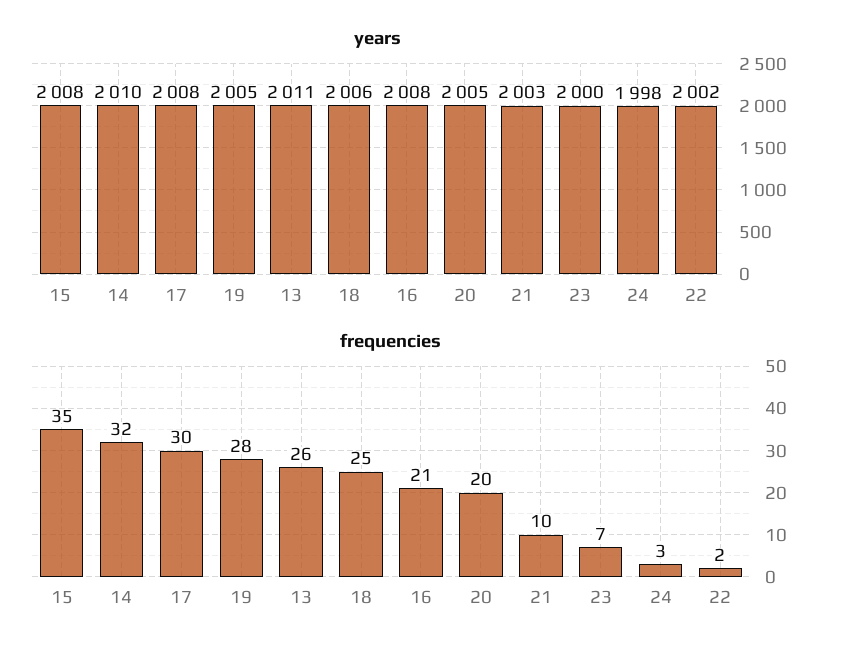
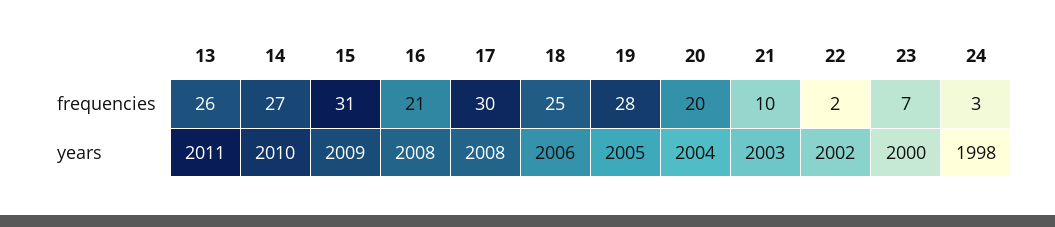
years, 15: 2008 -> 2009
years, 20: 2005 -> 2004
frequencies, 15: 35 -> 31
frequencies, 14: 32 -> 27

